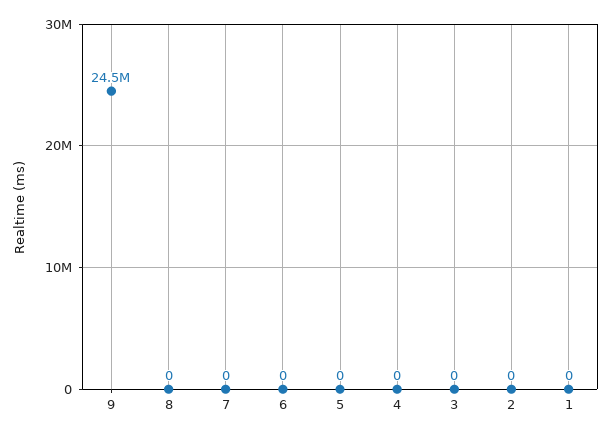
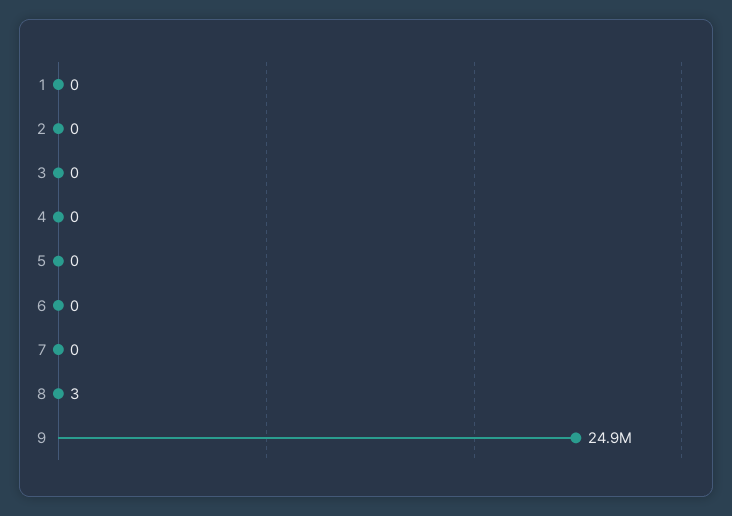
9: 24500000 -> 24900000
8: 0 -> 3

